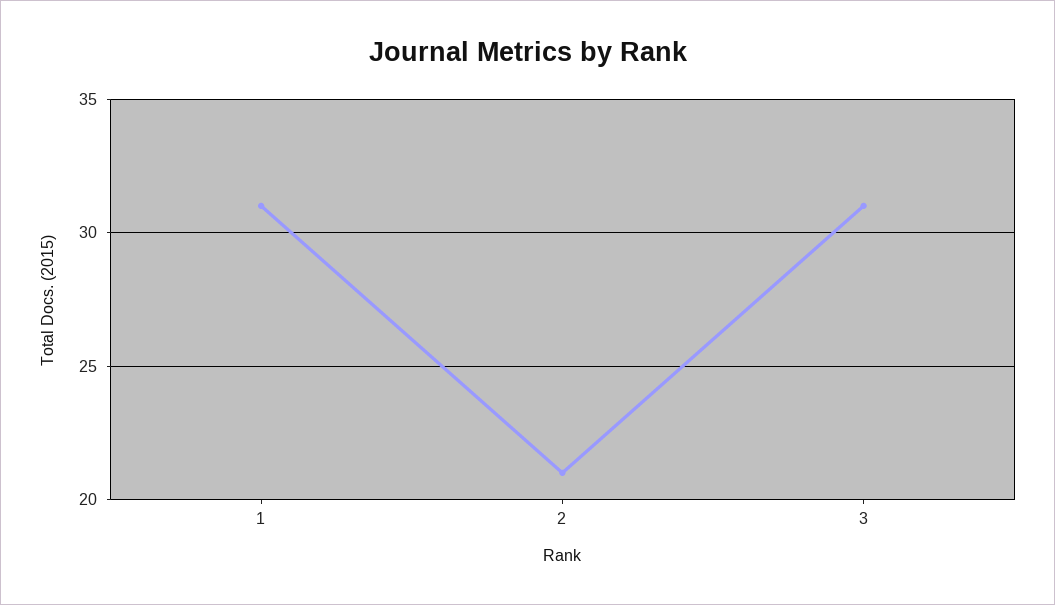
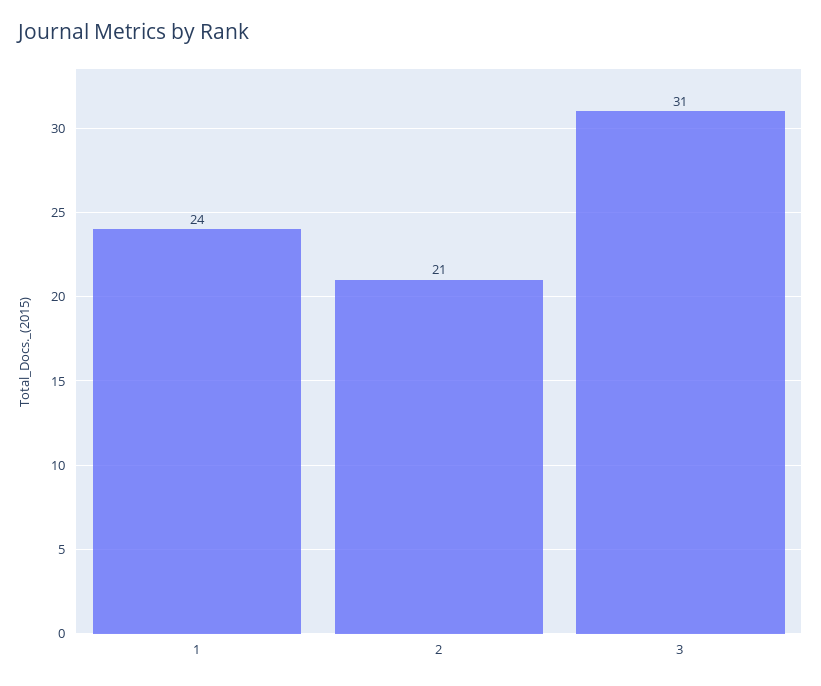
1: 31 -> 24

